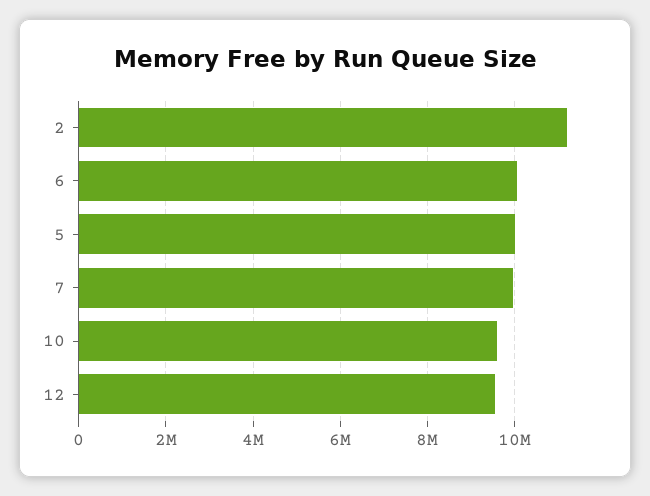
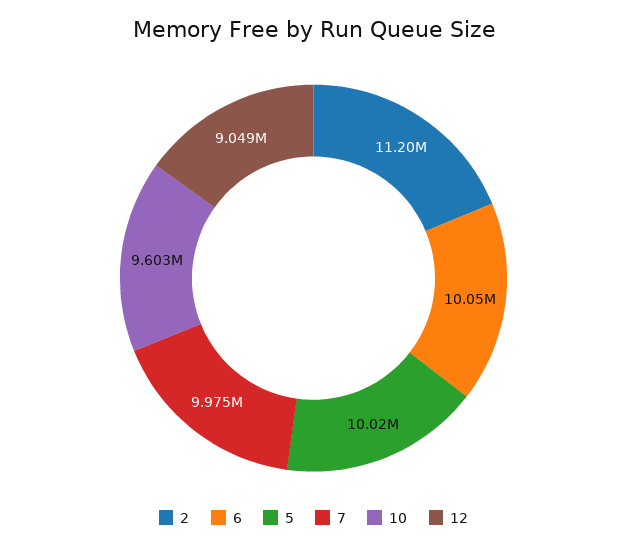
12: 9600000 -> 9049000

